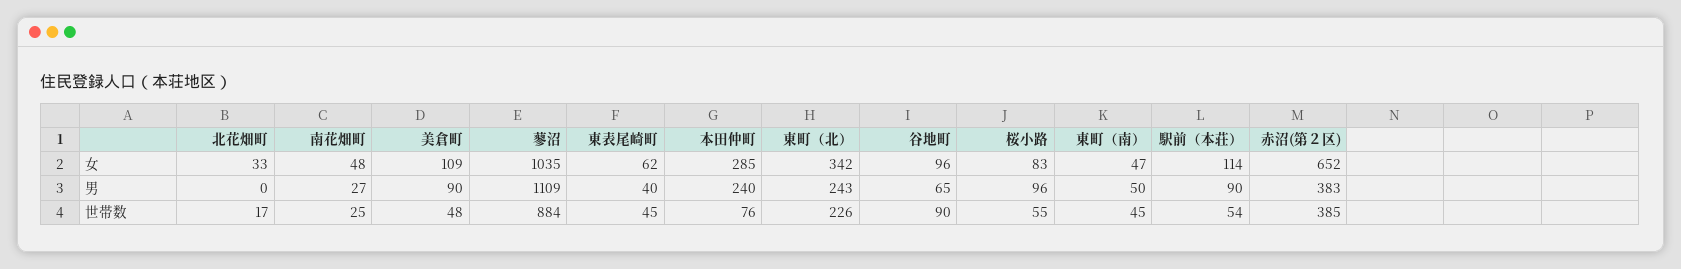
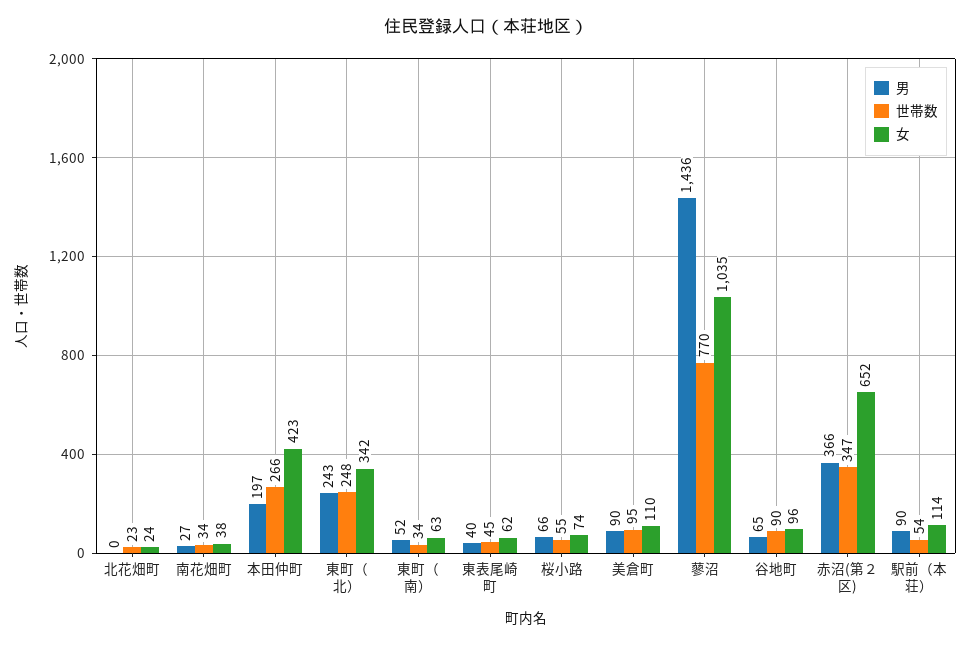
女, 北花畑町: 33 -> 24
女, 南花畑町: 48 -> 38
女, 美倉町: 109 -> 110
女, 本田仲町: 285 -> 423
女, 桜小路: 83 -> 74
女, 東町（南）: 47 -> 63
男, 蓼沼: 1109 -> 1436
男, 本田仲町: 240 -> 197
男, 桜小路: 96 -> 66
男, 東町（南）: 50 -> 52
男, 赤沼(第２区): 383 -> 366
世帯数, 北花畑町: 17 -> 23
世帯数, 南花畑町: 25 -> 34
世帯数, 美倉町: 48 -> 95
世帯数, 蓼沼: 884 -> 770
世帯数, 本田仲町: 76 -> 266
世帯数, 東町（北）: 226 -> 248
世帯数, 東町（南）: 45 -> 34
世帯数, 赤沼(第２区): 385 -> 347

